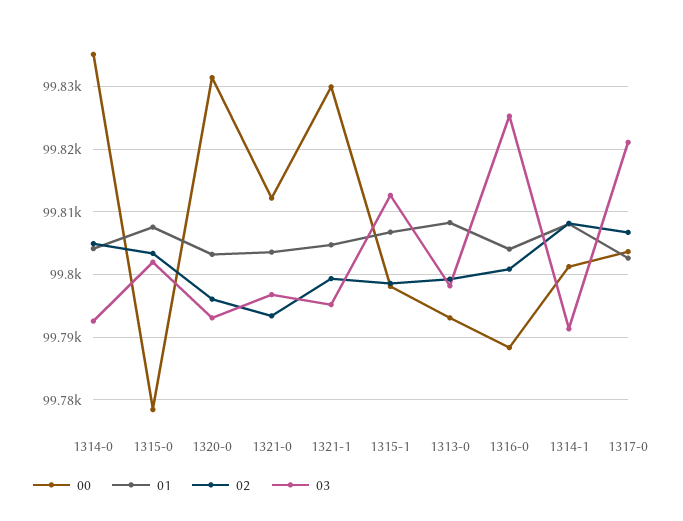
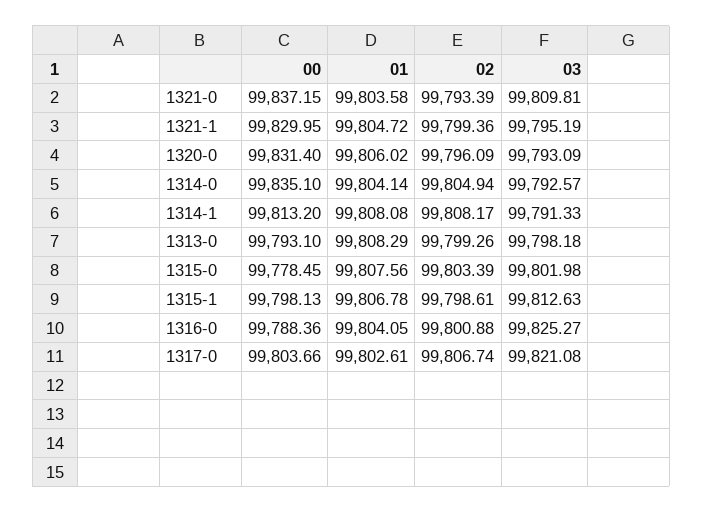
01, 1320-0: 99803 -> 99806.02
00, 1321-0: 99812 -> 99837.15
03, 1321-0: 99797 -> 99809.81
00, 1314-1: 99801 -> 99813.2

